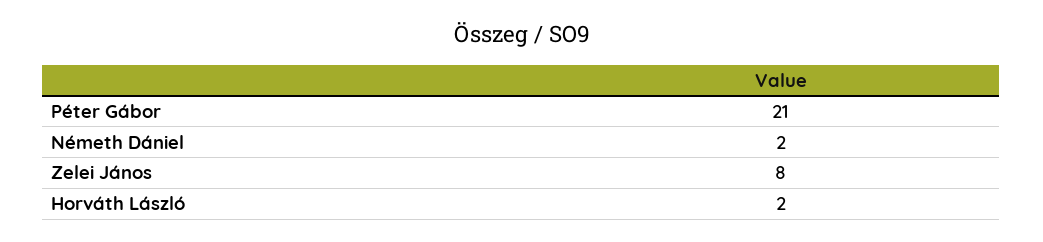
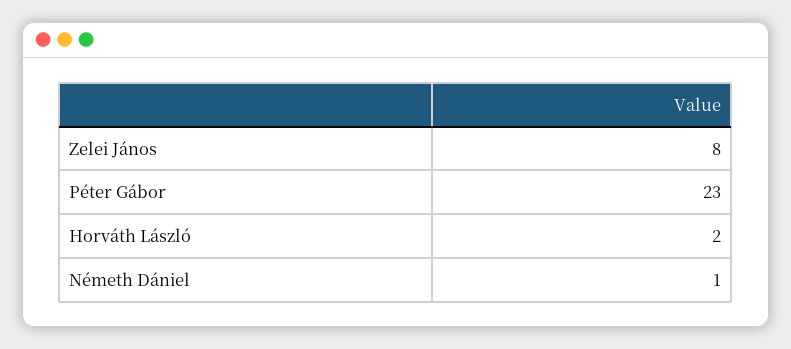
Péter Gábor: 21 -> 23
Németh Dániel: 2 -> 1

